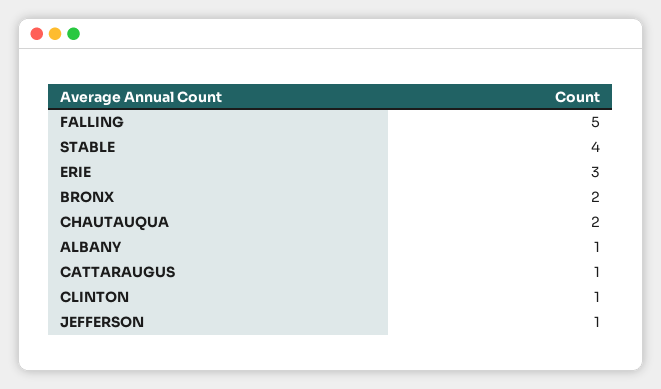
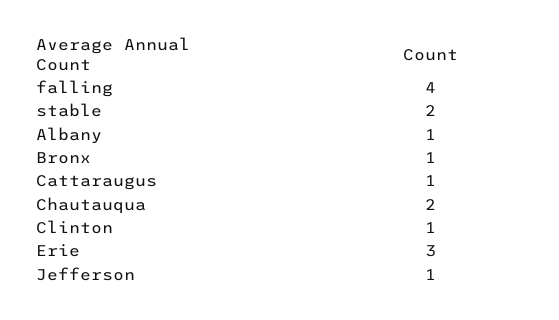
FALLING: 5 -> 4
STABLE: 4 -> 2
BRONX: 2 -> 1

